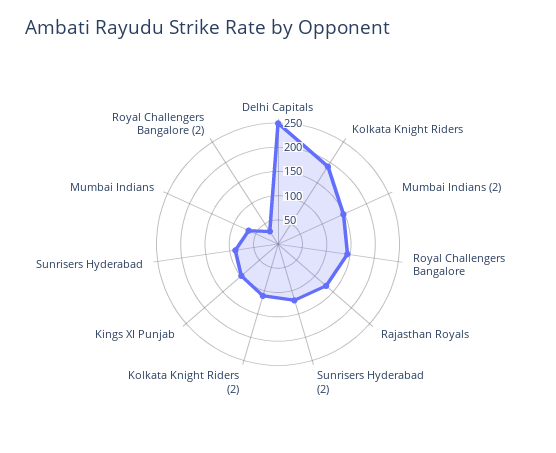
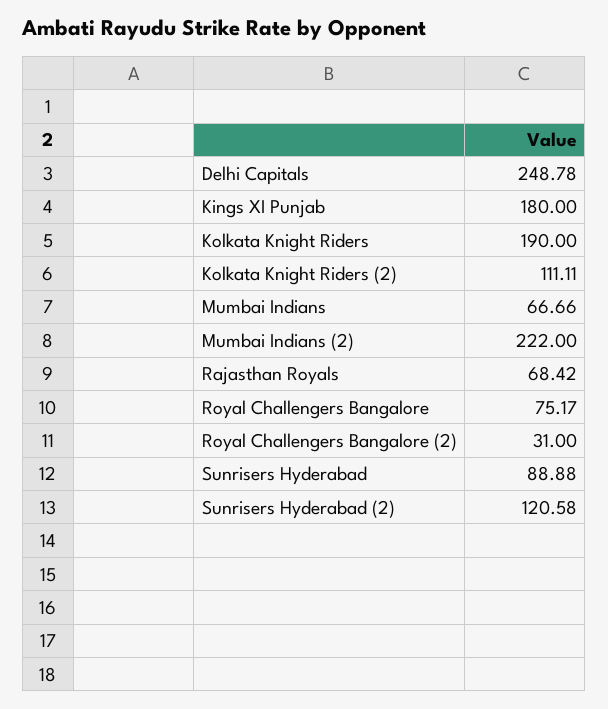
Mumbai Indians (2): 150 -> 222
Royal Challengers Bangalore: 150 -> 75.17
Rajasthan Royals: 125 -> 68.42
Kings XI Punjab: 100 -> 180

